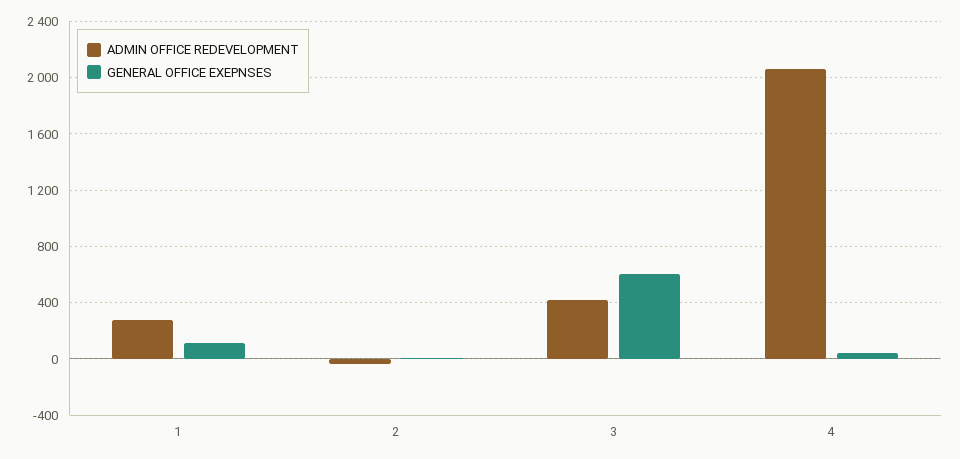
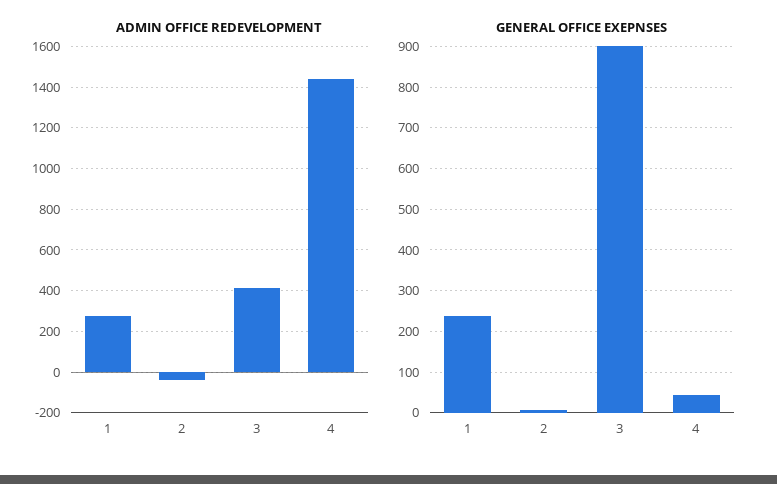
GENERAL OFFICE EXEPNSES, 1: 100 -> 240
GENERAL OFFICE EXEPNSES, 3: 600 -> 900
ADMIN OFFICE REDEVELOPMENT, 4: 2050 -> 1450

